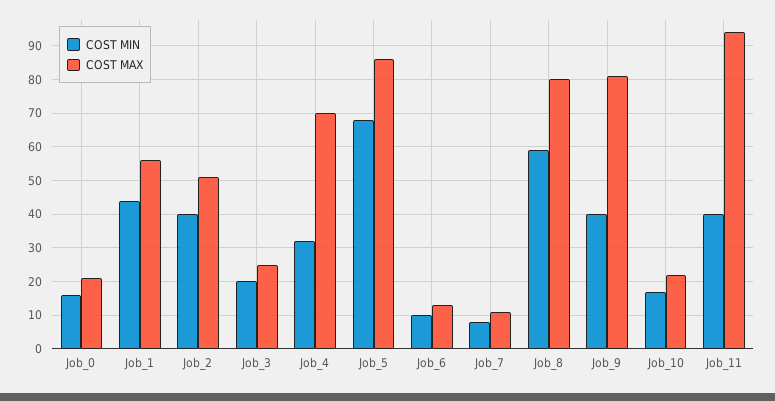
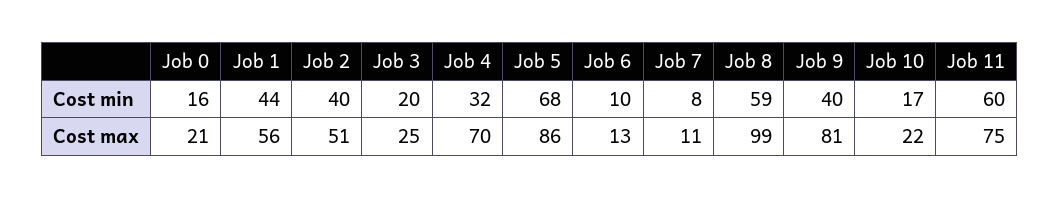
COST MAX, Job_8: 80 -> 99
COST MIN, Job_11: 40 -> 60
COST MAX, Job_11: 95 -> 75

